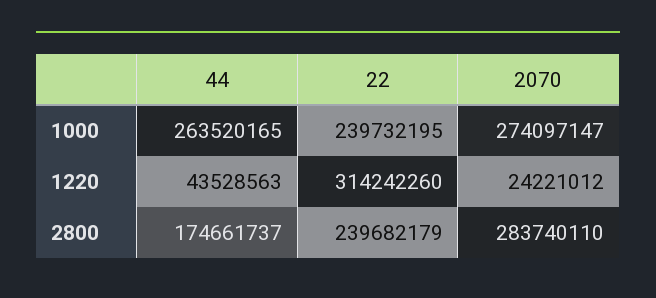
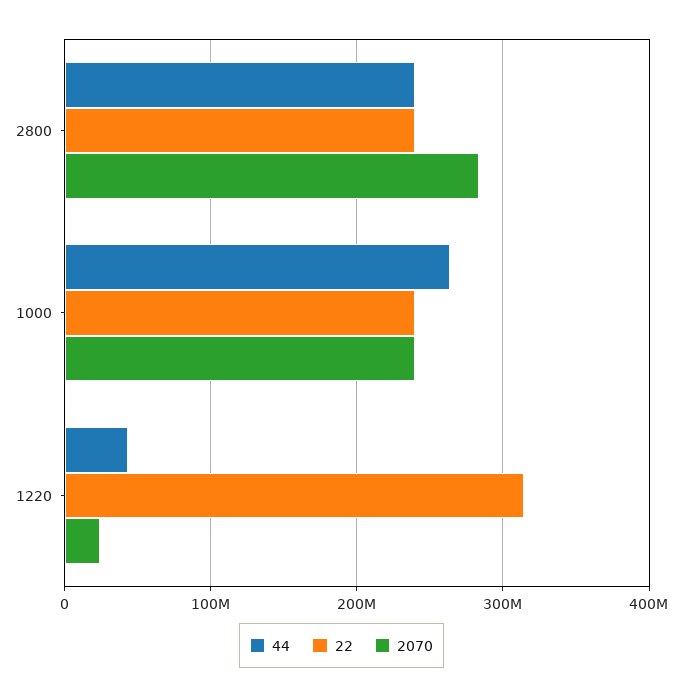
2070, 1000: 274097147 -> 240000000
44, 2800: 174661737 -> 240000000

